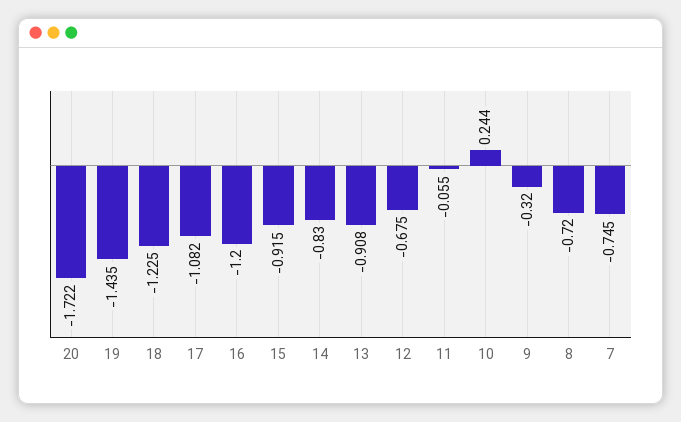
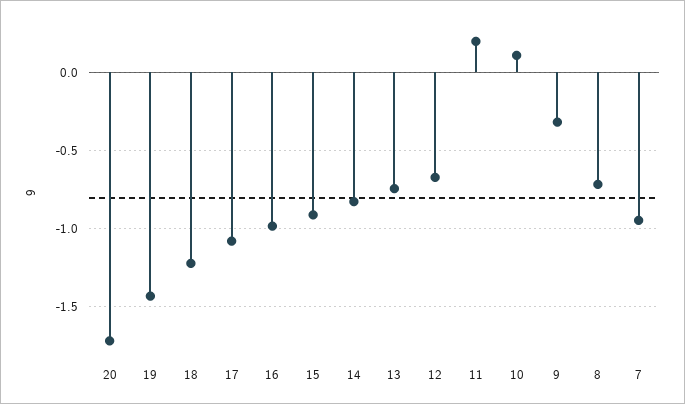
16: -1.2 -> -1
13: -0.908 -> -0.75
11: -0.055 -> 0.2
10: 0.244 -> 0.1
7: -0.745 -> -0.95

